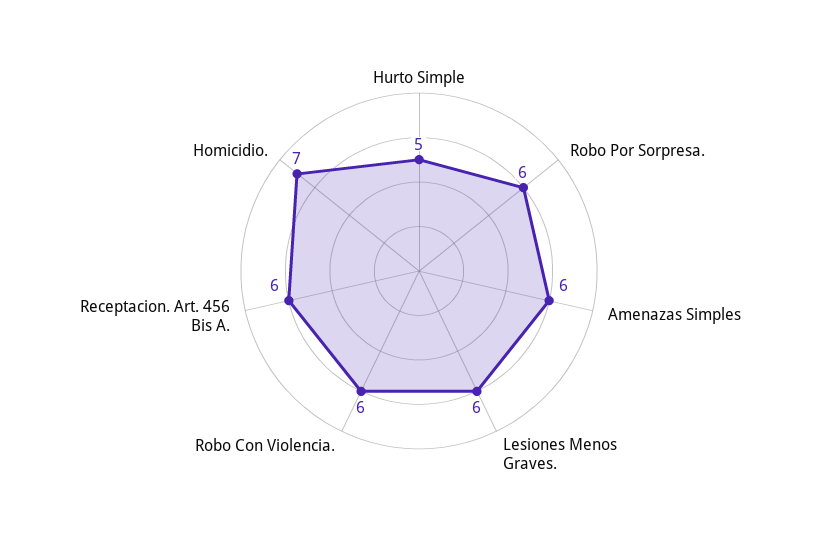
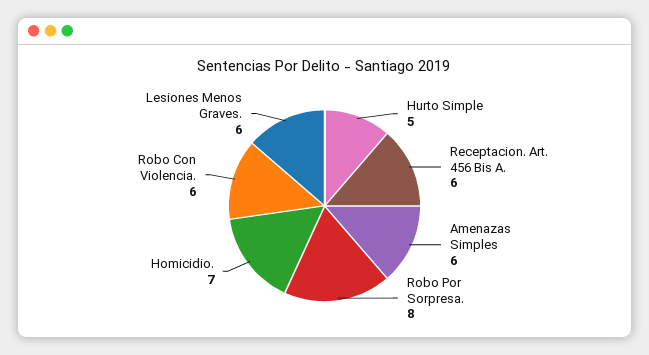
Robo Por Sorpresa.: 6 -> 8

